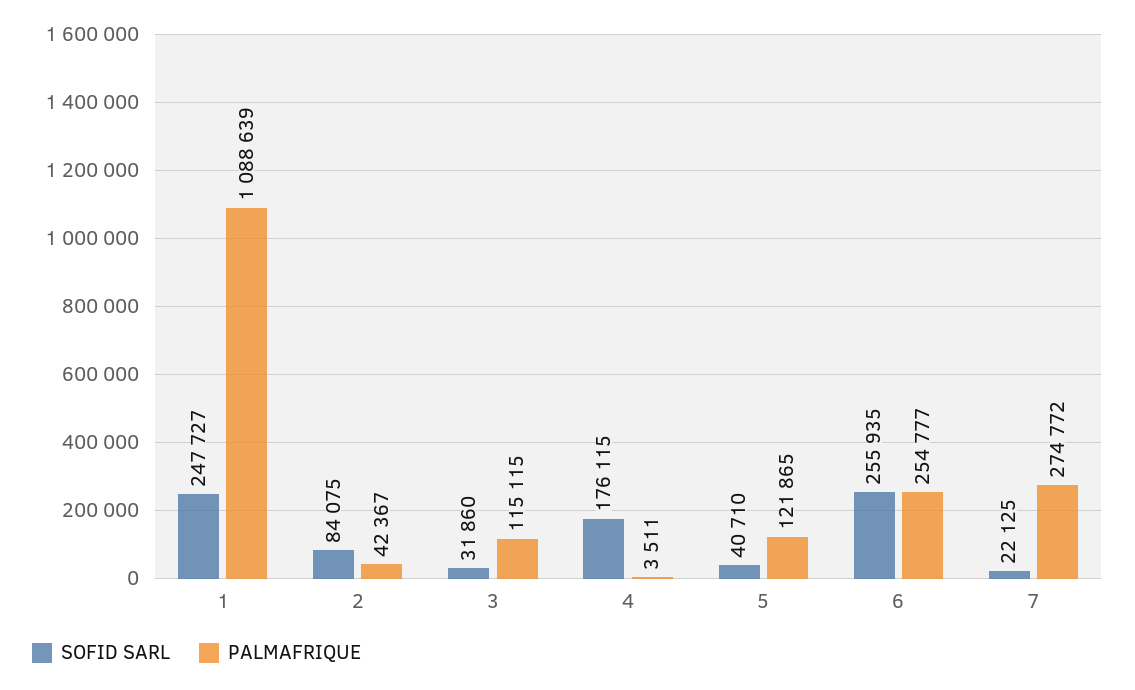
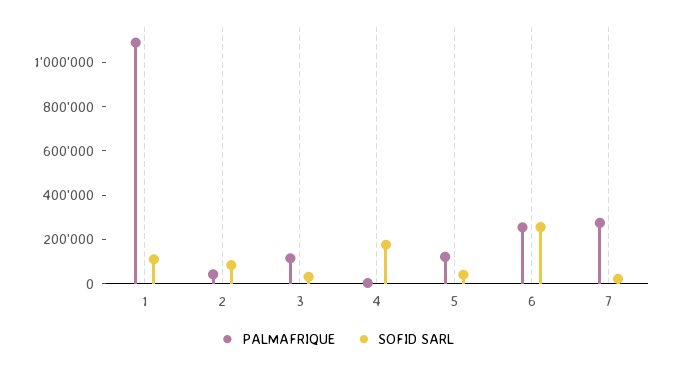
SOFID SARL, 1: 247727 -> 100000

